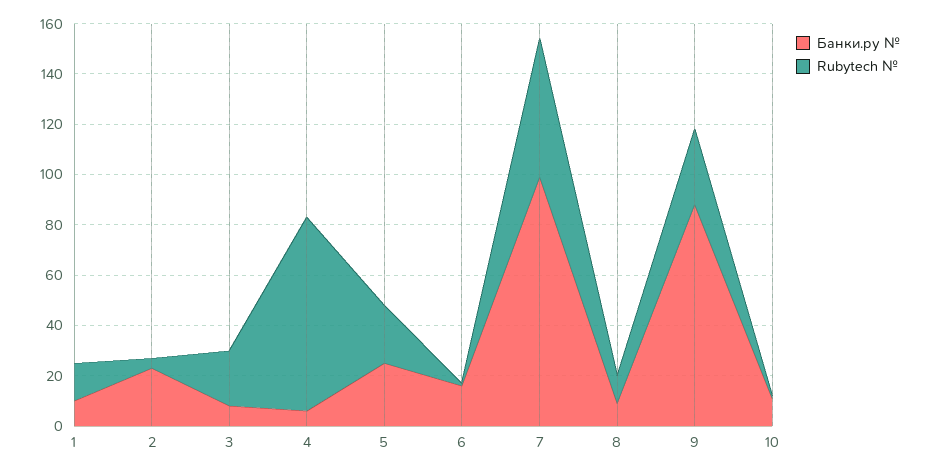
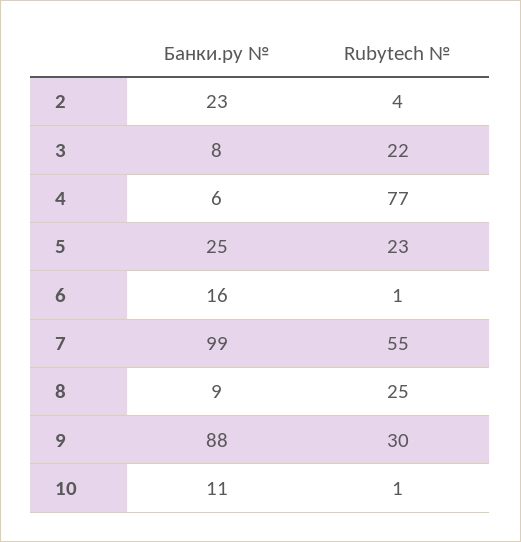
Банки.ру №, 1: 10 -> none
Rubytech №, 1: 15 -> none
Rubytech №, 8: 10 -> 25

